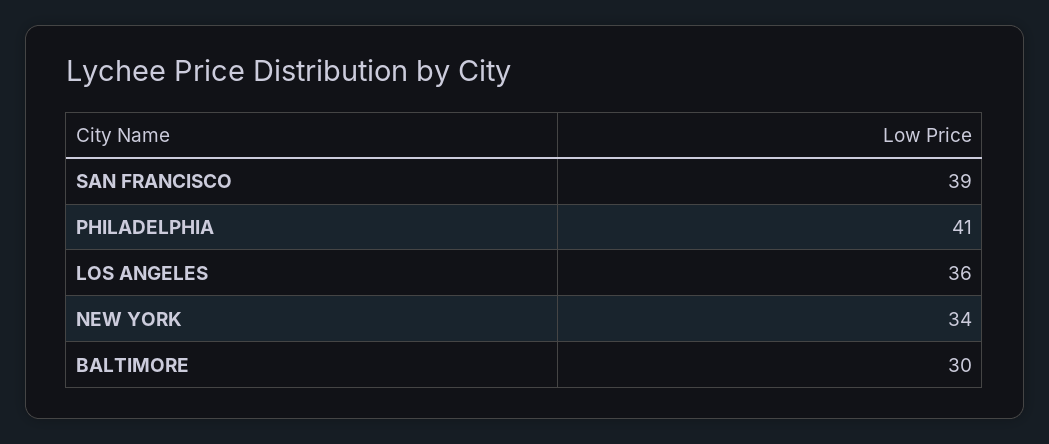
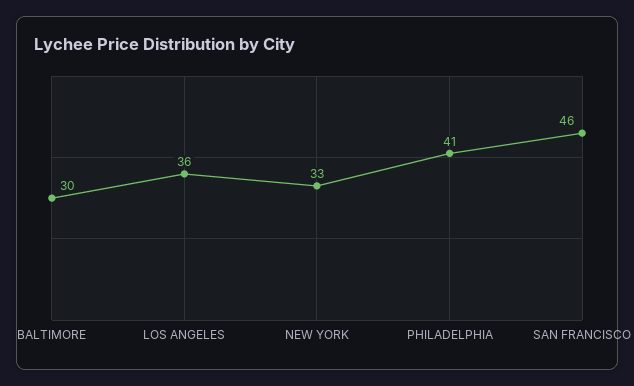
SAN FRANCISCO: 39 -> 46
NEW YORK: 34 -> 33

